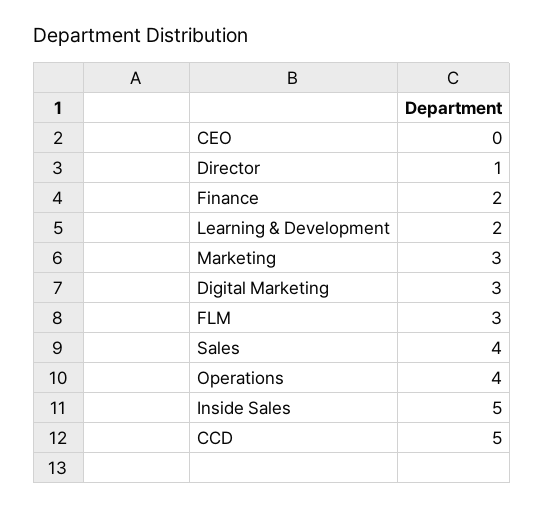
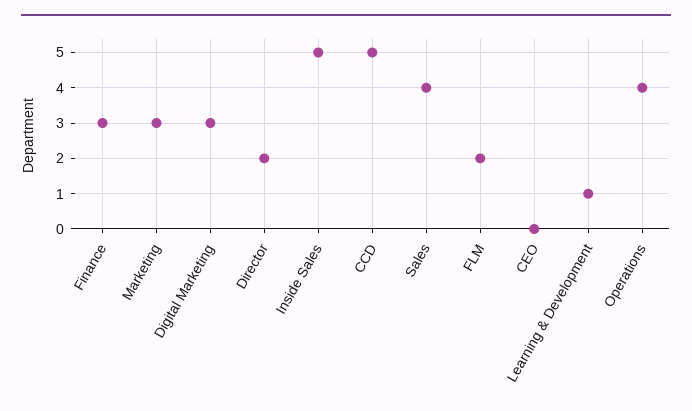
Director: 1 -> 2
Finance: 2 -> 3
Learning & Development: 2 -> 1
FLM: 3 -> 2

